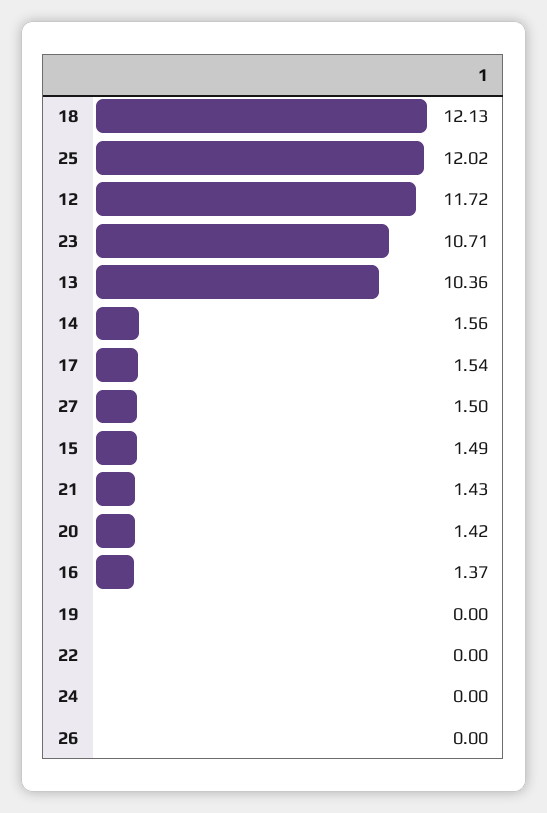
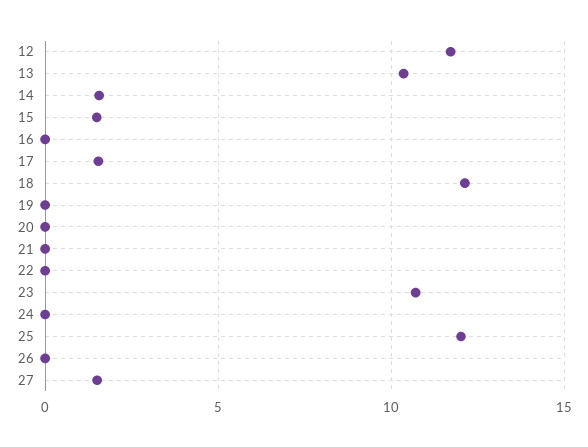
21: 1.43 -> 0
20: 1.42 -> 0
16: 1.37 -> 0

